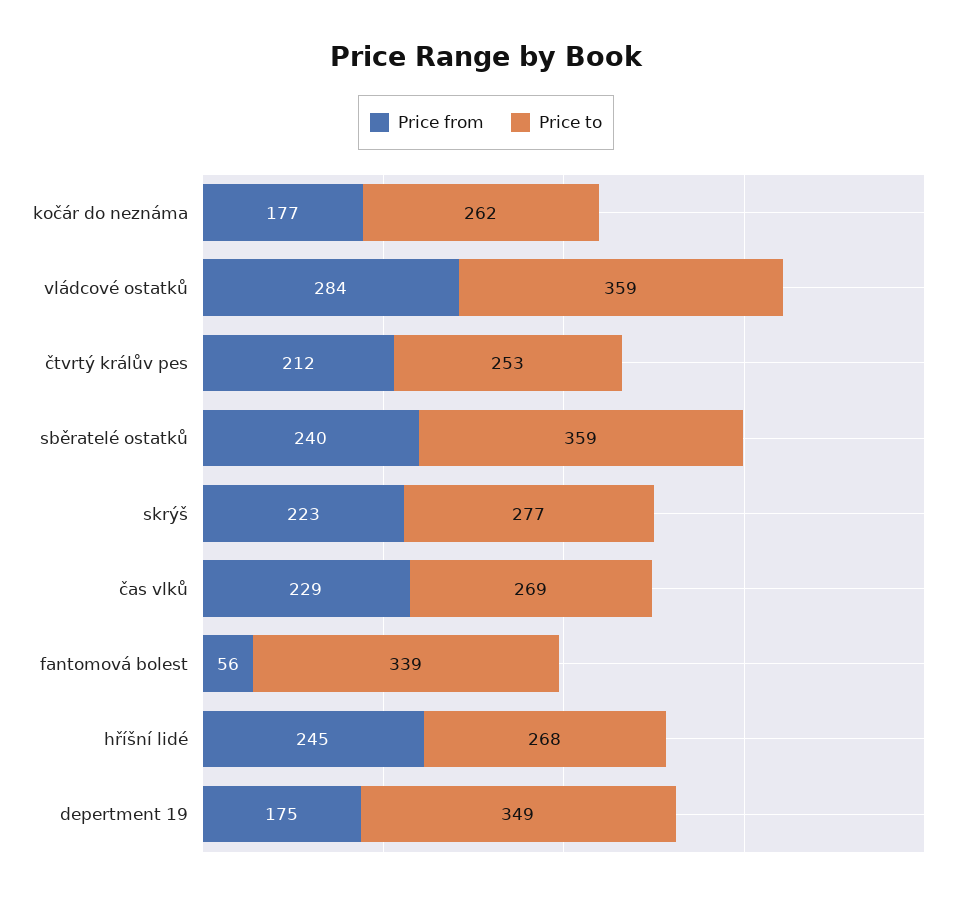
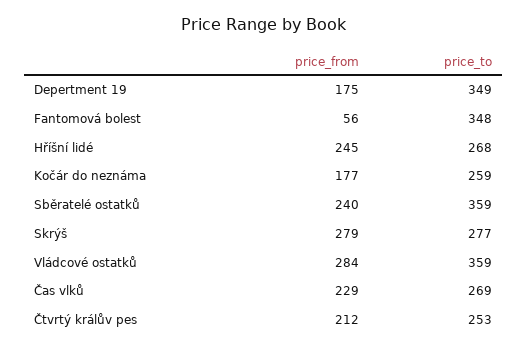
Price to, kočár do neznáma: 262 -> 259
Price from, skrýš: 223 -> 279
Price to, fantomová bolest: 339 -> 348

